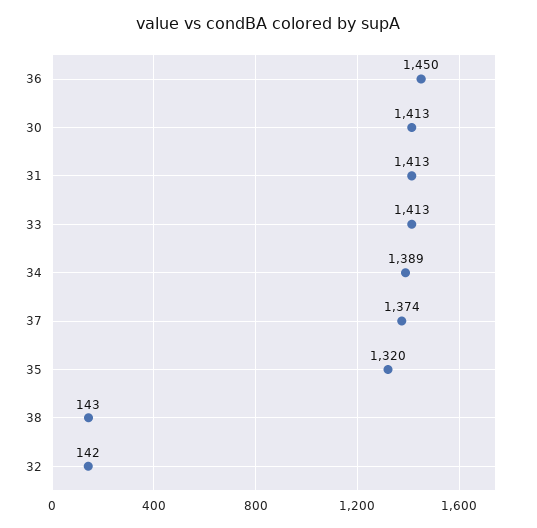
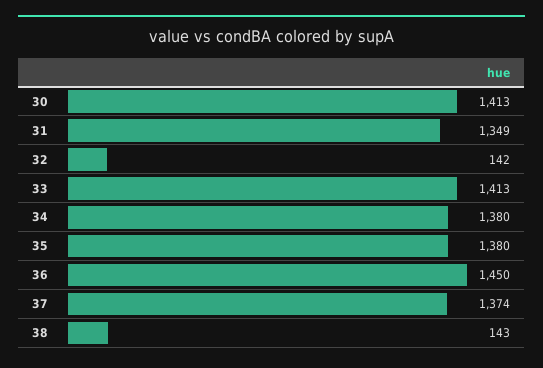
31: 1413 -> 1349
34: 1389 -> 1380
35: 1320 -> 1380

